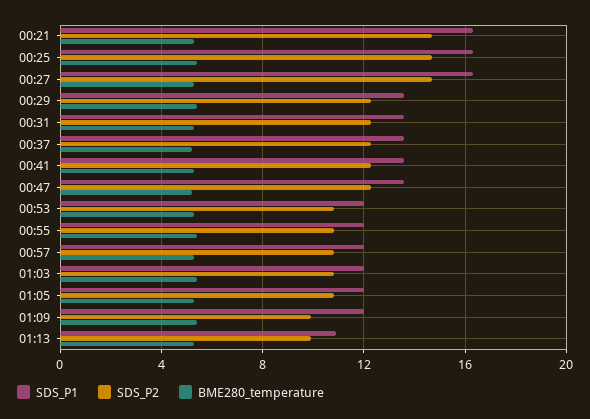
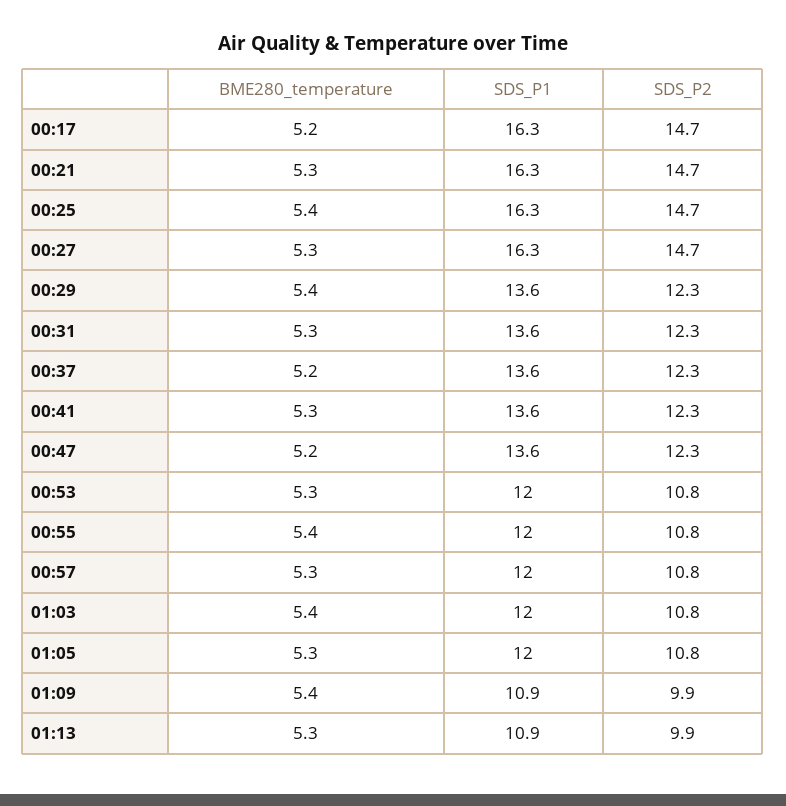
SDS_P1, 01:09: 12 -> 10.9
BME280_temperature, 00:17: none -> 5.2
SDS_P1, 00:17: none -> 16.3
SDS_P2, 00:17: none -> 14.7

